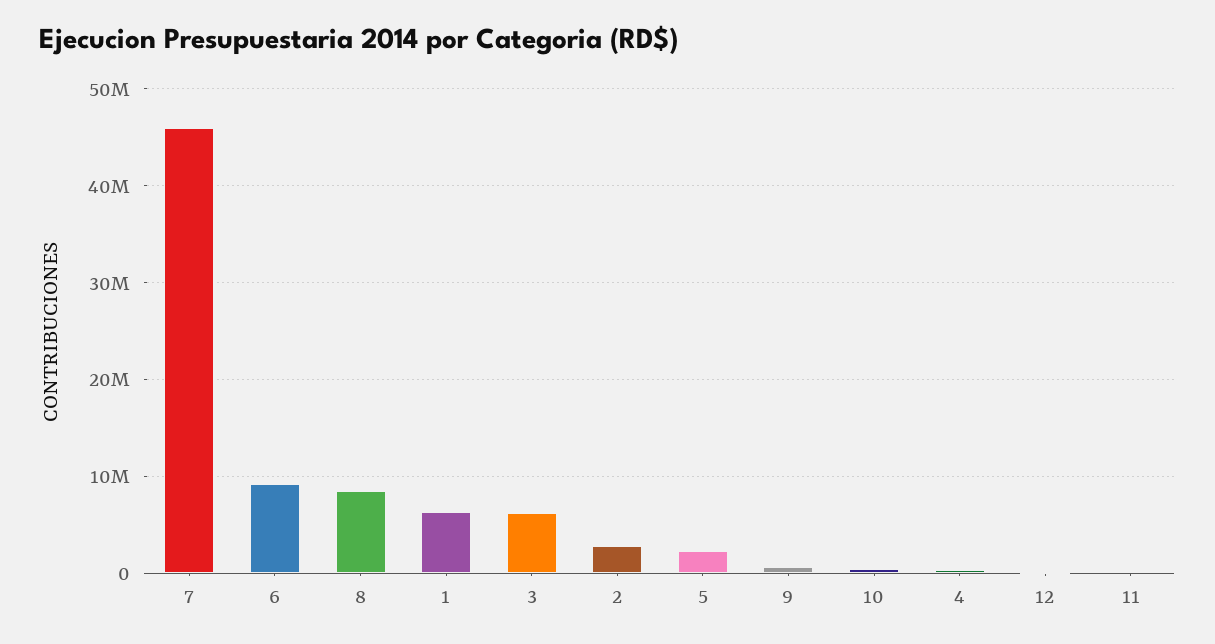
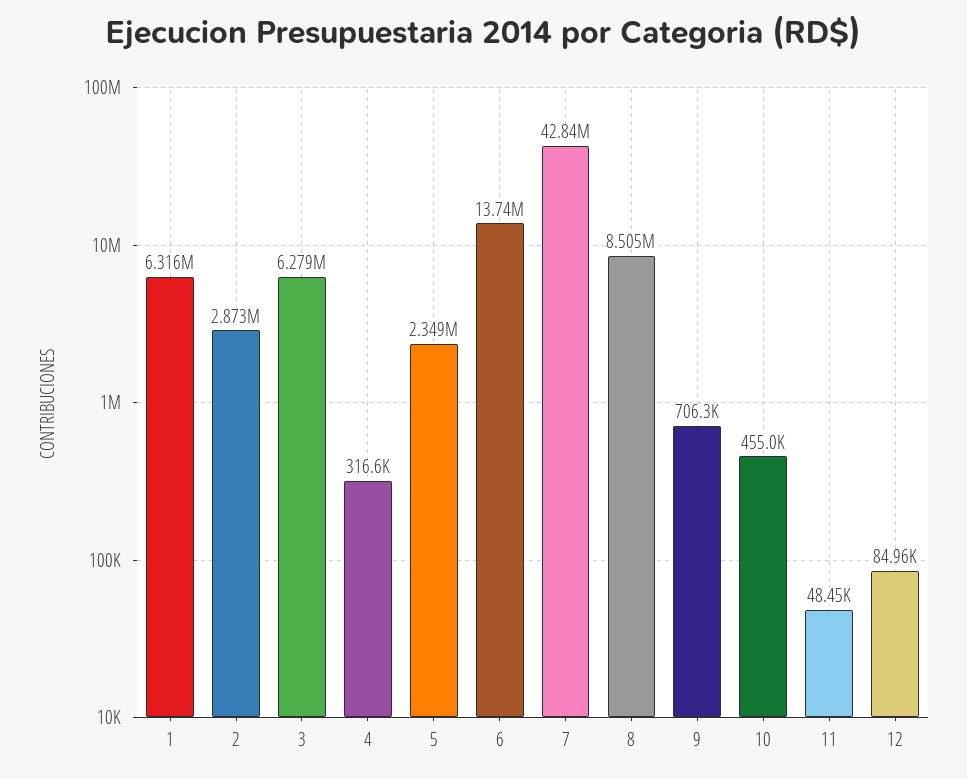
7: 46000000 -> 42840000
6: 9000000 -> 13740000

